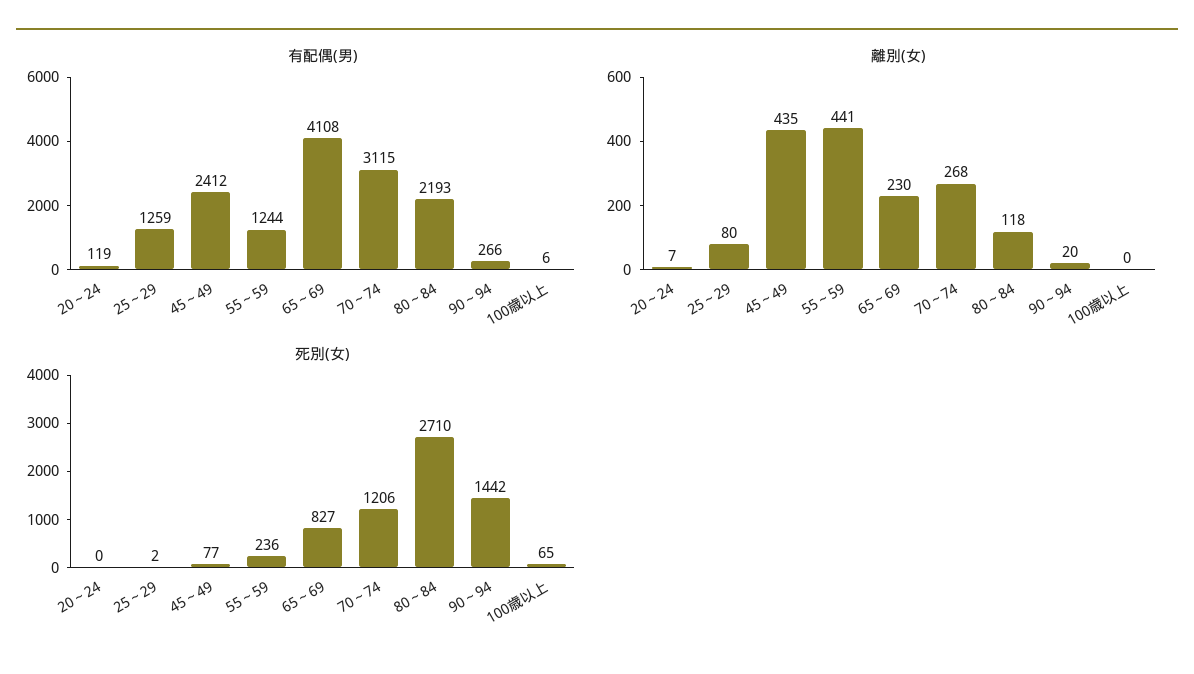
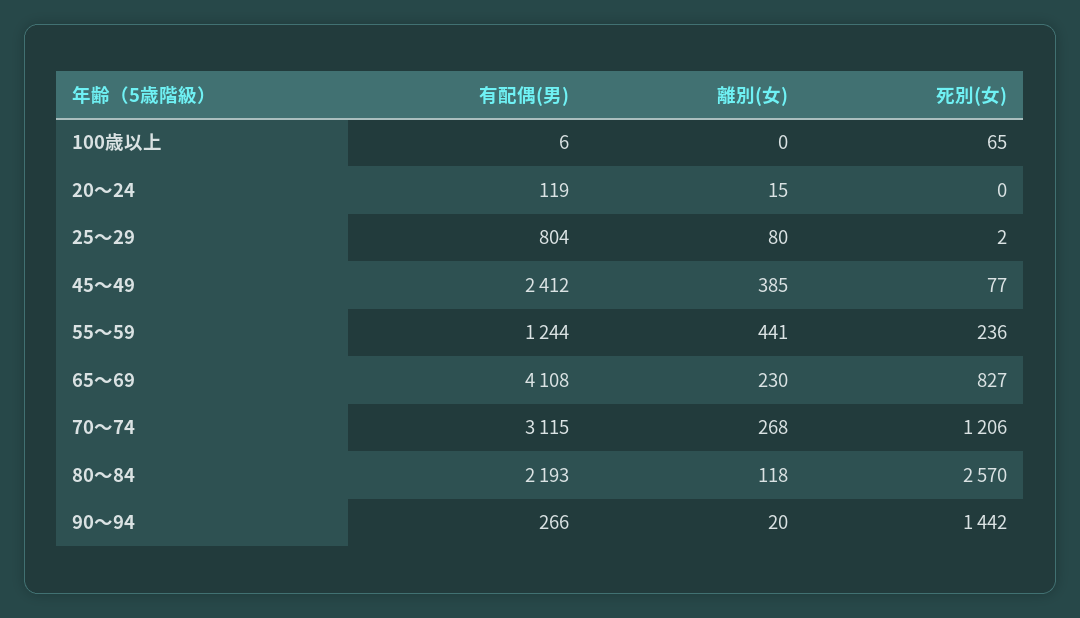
有配偶(男), 25～29: 1259 -> 804
離別(女), 20～24: 7 -> 15
離別(女), 45～49: 435 -> 385
死別(女), 80～84: 2710 -> 2570

